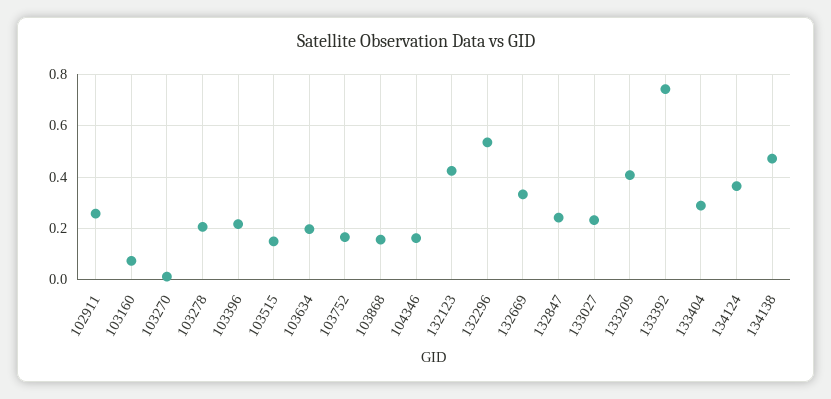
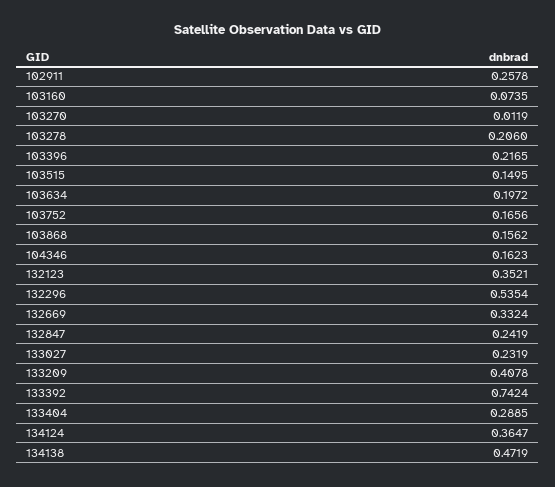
132123: 0.425 -> 0.3521

